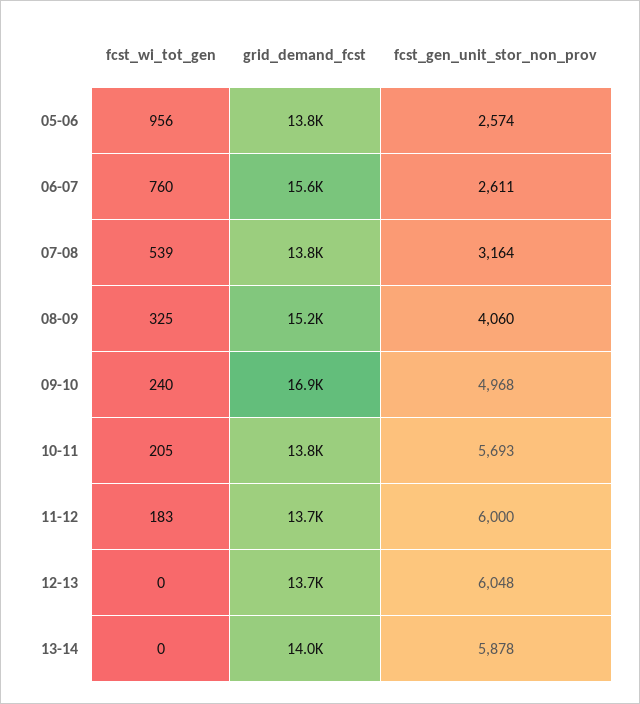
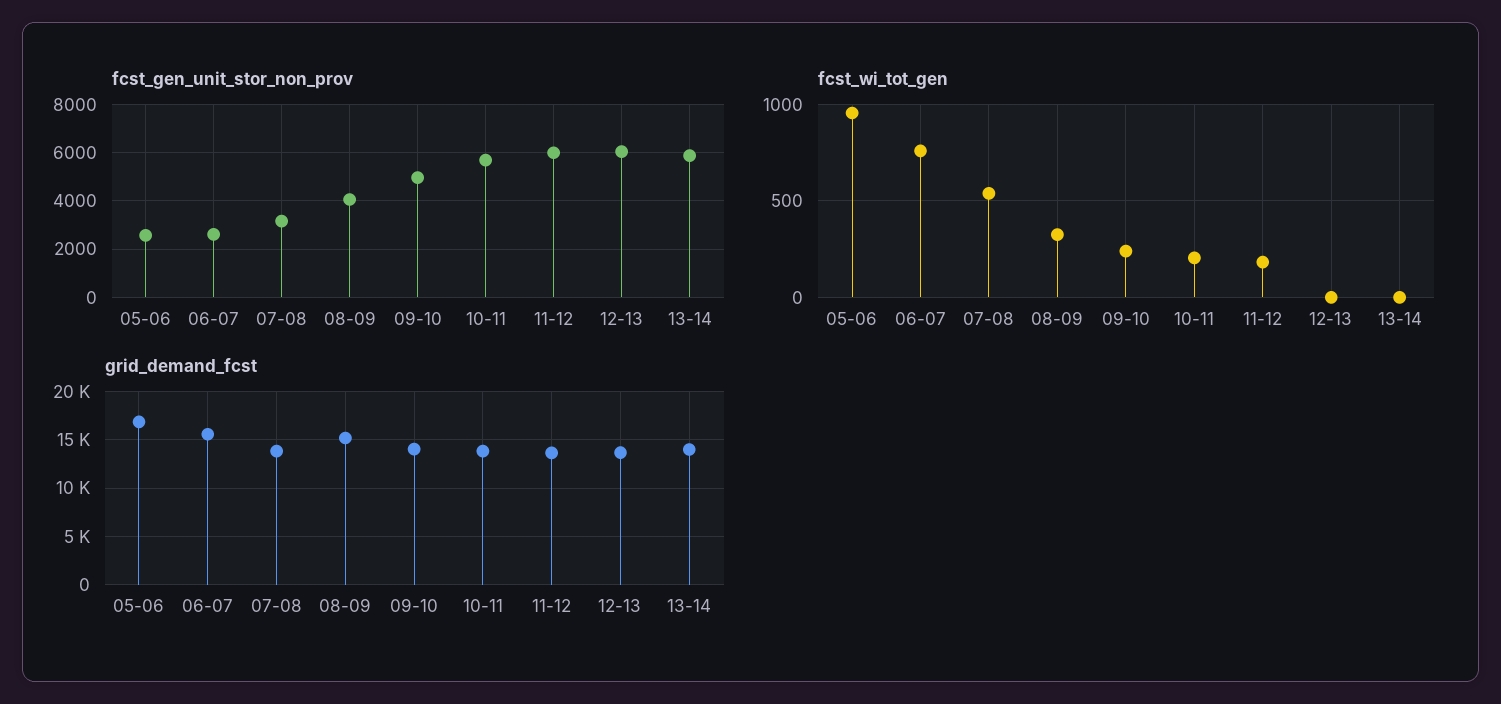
grid_demand_fcst, 05-06: 13800 -> 17000
grid_demand_fcst, 09-10: 16900 -> 14000

